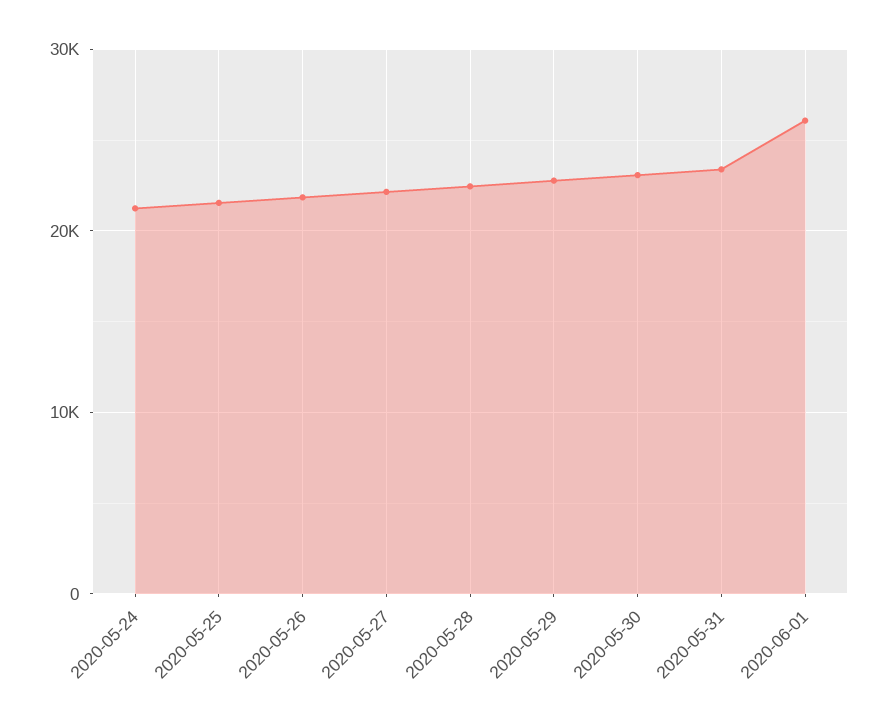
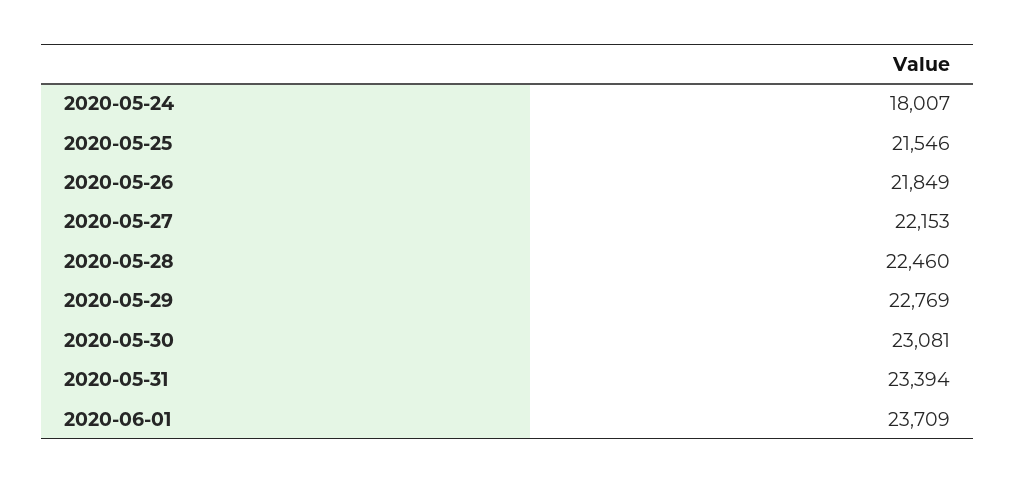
2020-05-24: 21000 -> 18007
2020-06-01: 26000 -> 23709

